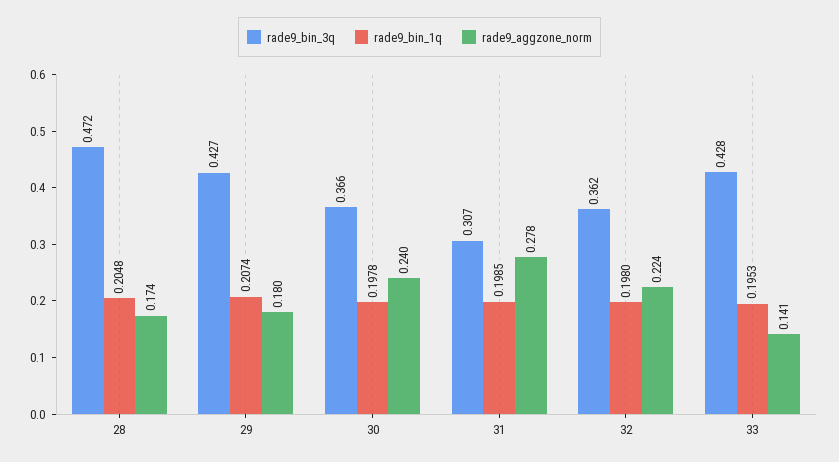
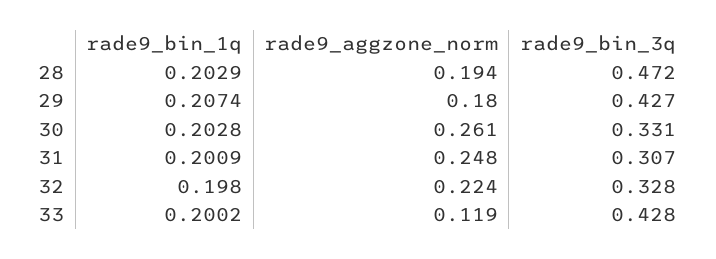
rade9_bin_1q, 28: 0.2048 -> 0.2029
rade9_aggzone_norm, 28: 0.174 -> 0.194
rade9_bin_3q, 30: 0.366 -> 0.331
rade9_bin_1q, 30: 0.1978 -> 0.2028
rade9_aggzone_norm, 30: 0.24 -> 0.261
rade9_bin_1q, 31: 0.1985 -> 0.2009
rade9_aggzone_norm, 31: 0.278 -> 0.248
rade9_bin_3q, 32: 0.362 -> 0.328
rade9_bin_1q, 33: 0.1953 -> 0.2002
rade9_aggzone_norm, 33: 0.141 -> 0.119

